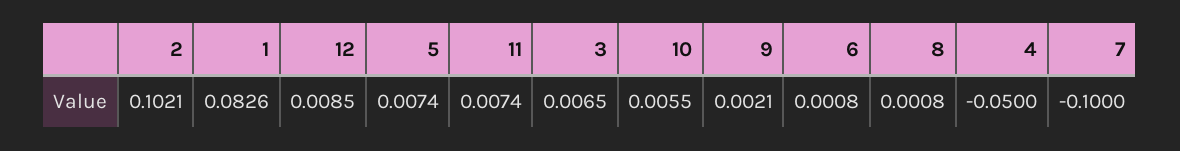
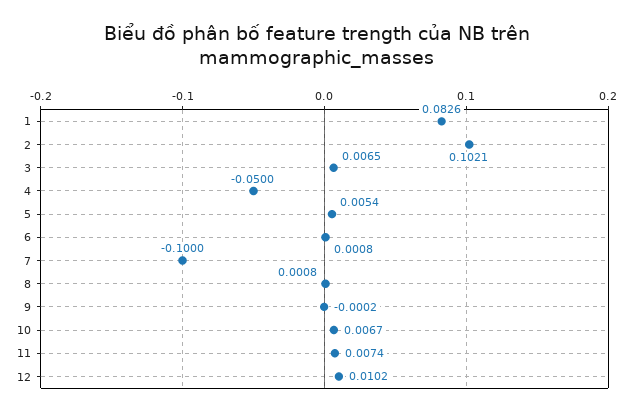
12: 0.0085 -> 0.0102
5: 0.0074 -> 0.0054
10: 0.0055 -> 0.0067
9: 0.0021 -> -0.0002

